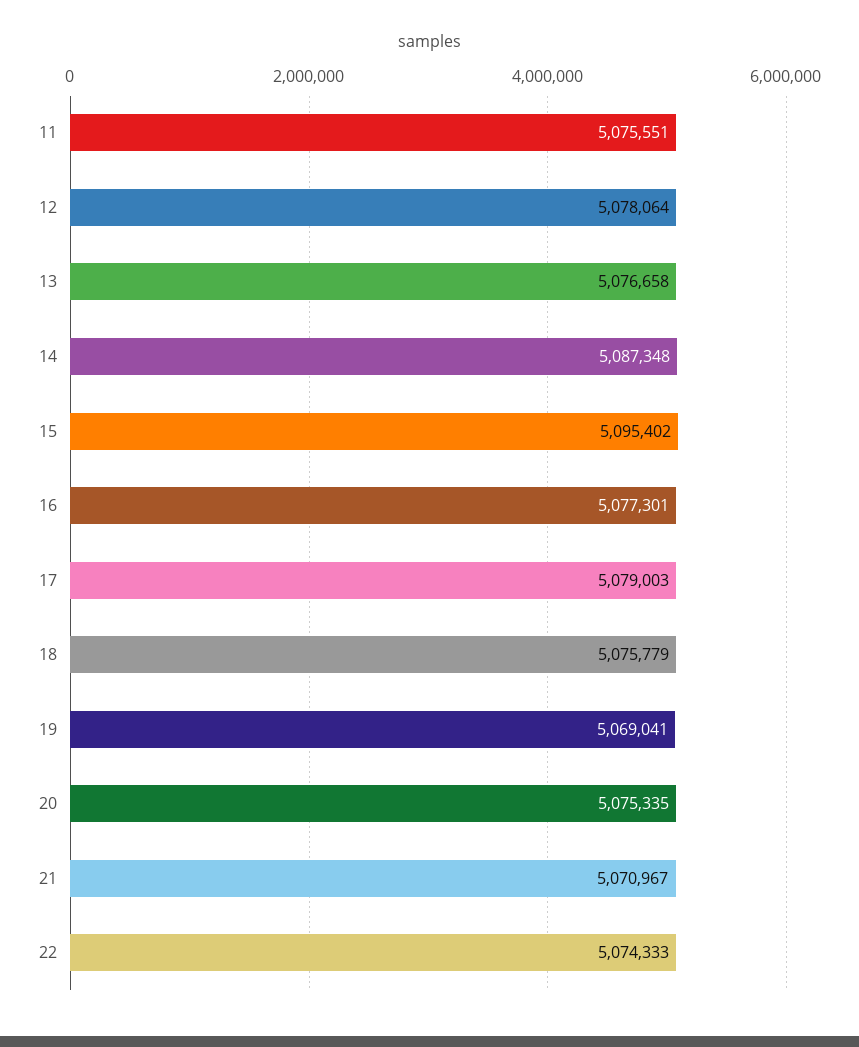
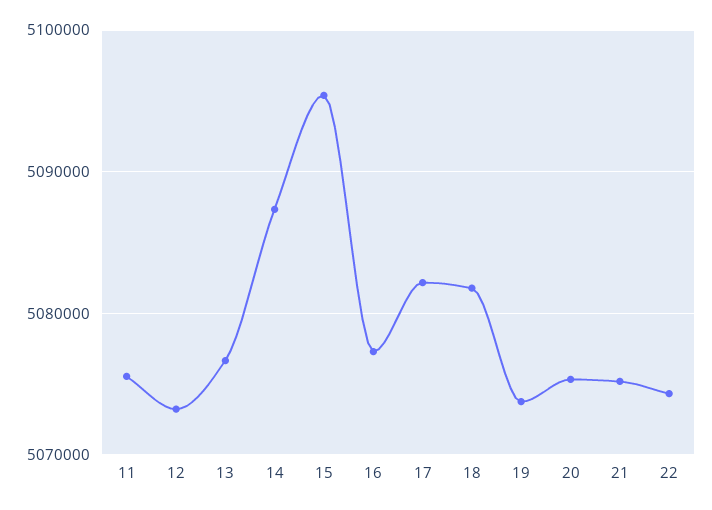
12: 5078064 -> 5073000
17: 5079003 -> 5082000
18: 5075779 -> 5082000
19: 5069041 -> 5074000
21: 5070967 -> 5075000

